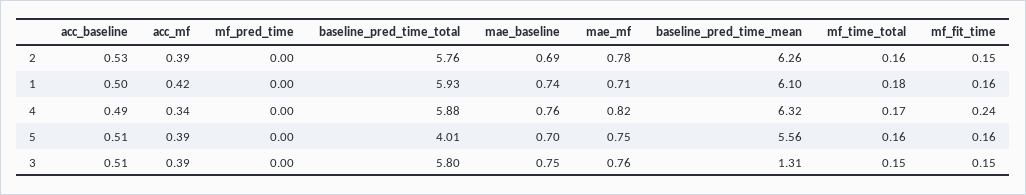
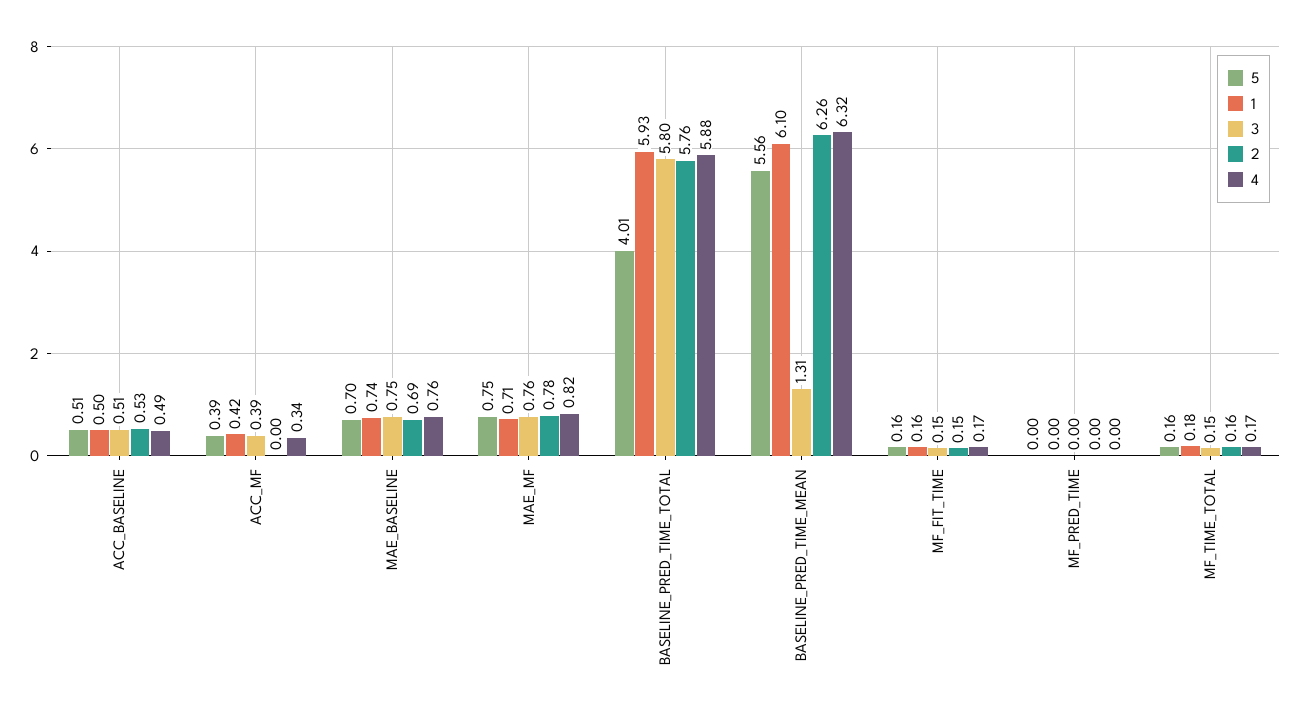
2, acc_mf: 0.39 -> 0
4, mf_fit_time: 0.24 -> 0.17

